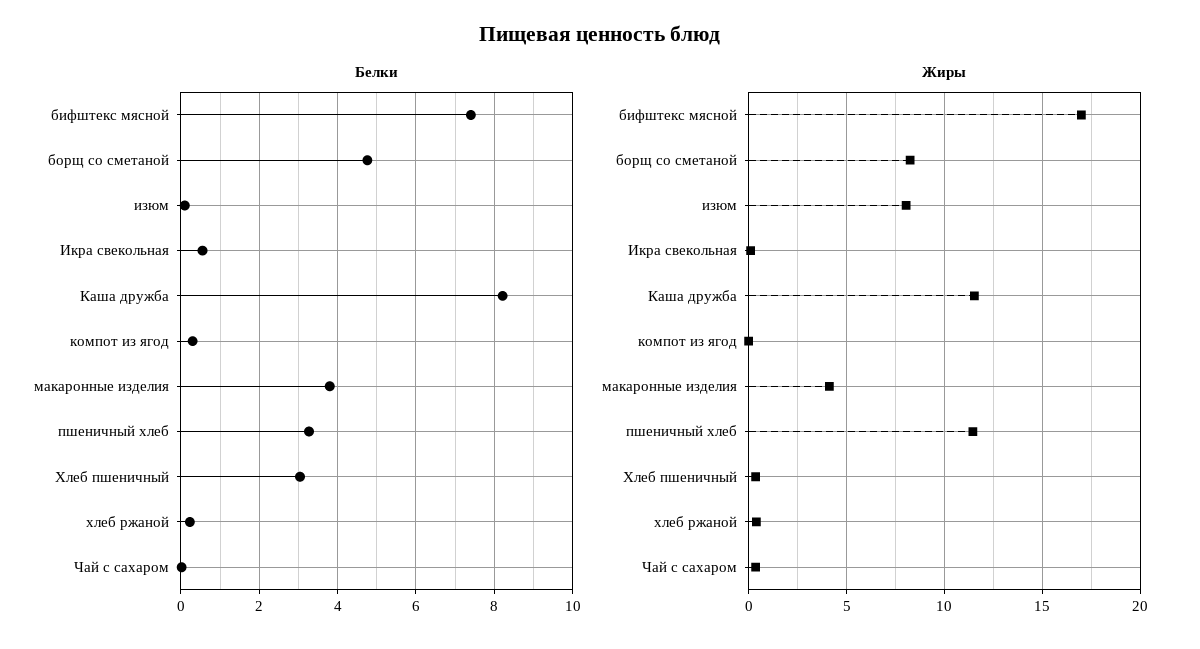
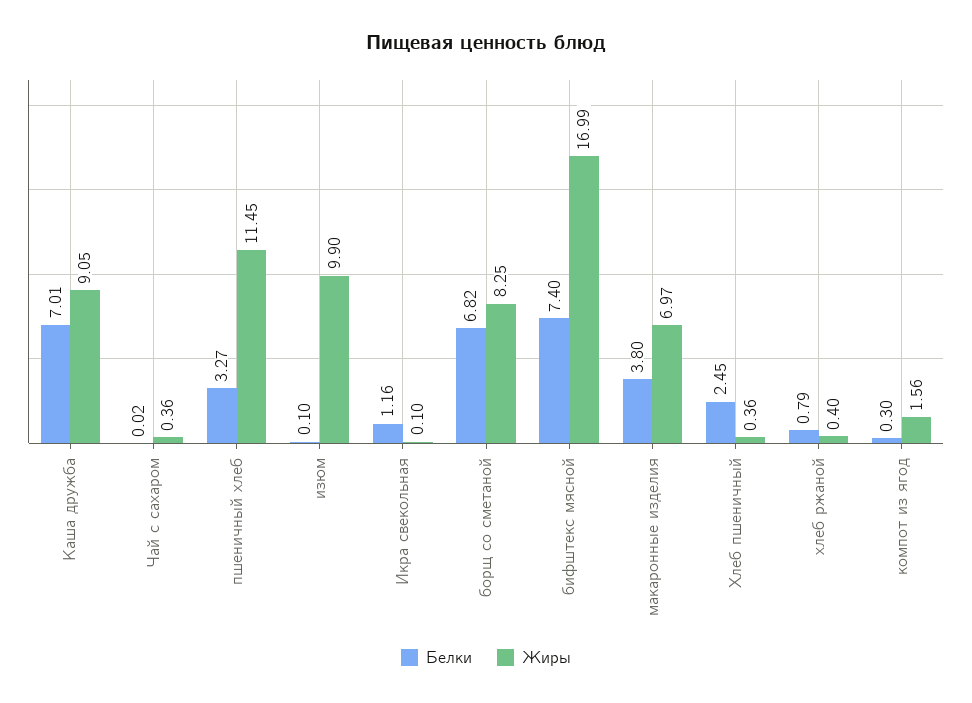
Белки, борщ со сметаной: 4.8 -> 6.82
Белки, Икра свекольная: 0.6 -> 1.16
Белки, Каша дружба: 8.2 -> 7.01
Белки, Хлеб пшеничный: 3 -> 2.45
Белки, хлеб ржаной: 0.2 -> 0.79
Жиры, изюм: 8 -> 9.9
Жиры, Каша дружба: 11.5 -> 9.05
Жиры, компот из ягод: 0 -> 1.56
Жиры, макаронные изделия: 4 -> 6.97

